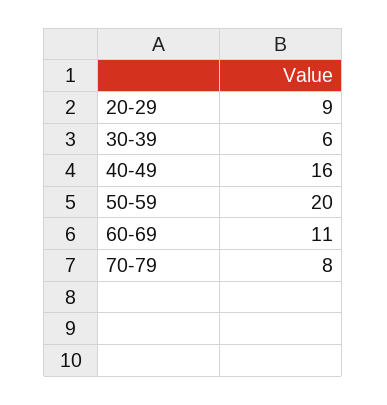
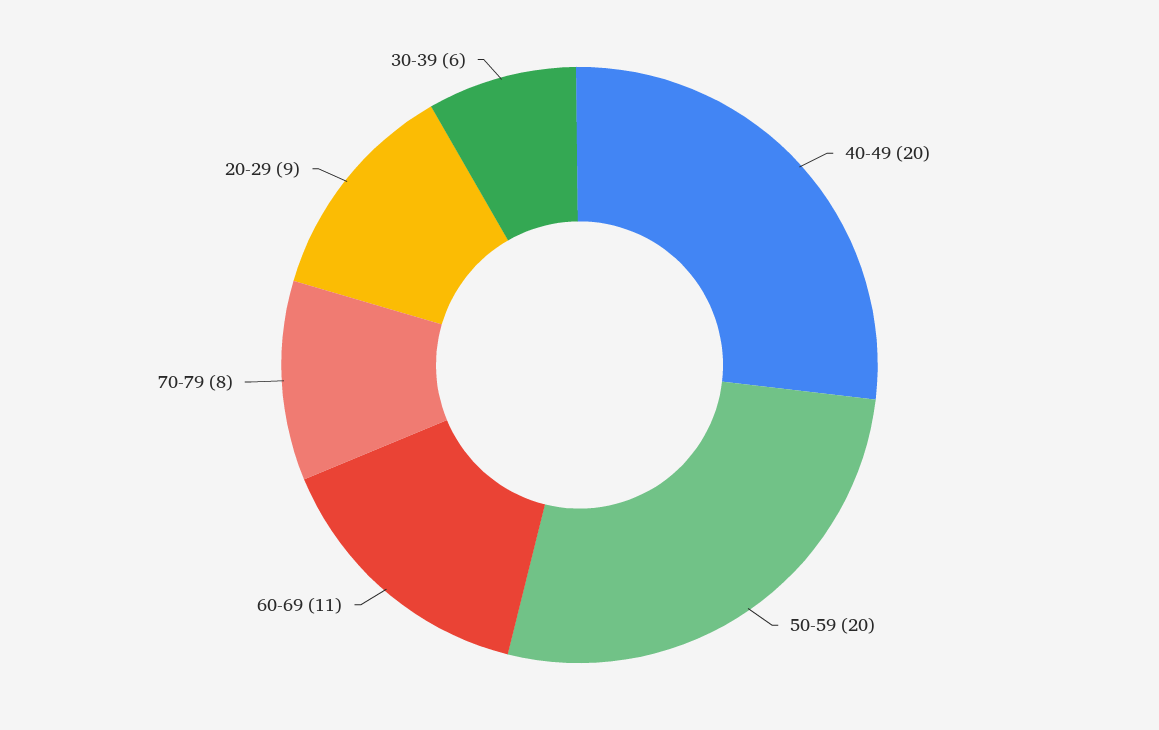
40-49: 16 -> 20

